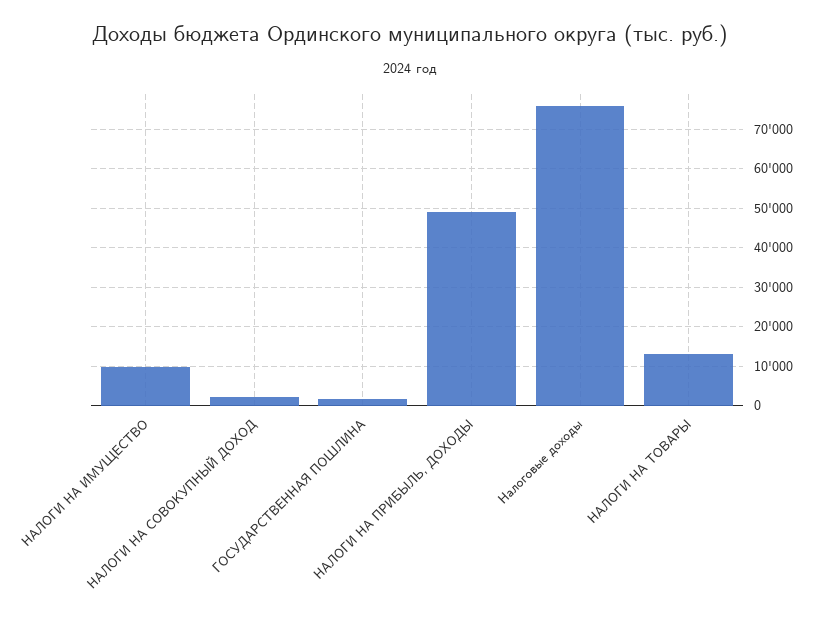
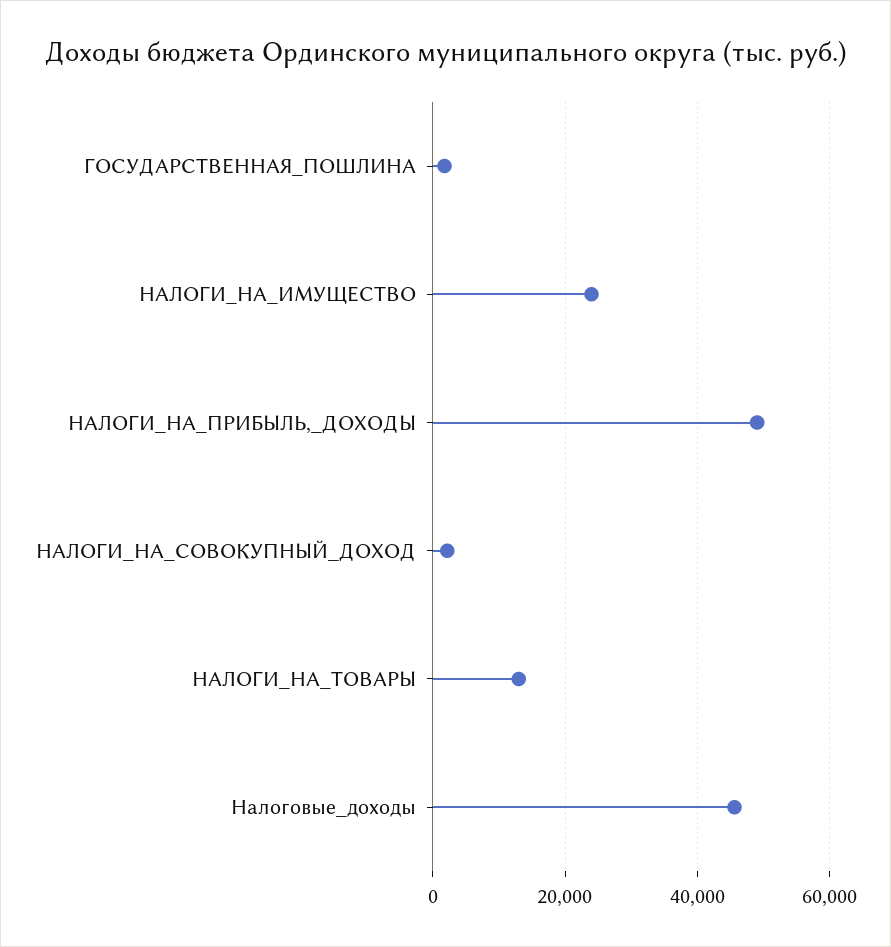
НАЛОГИ НА ИМУЩЕСТВО: 10000 -> 24000
Налоговые доходы: 76000 -> 46000

